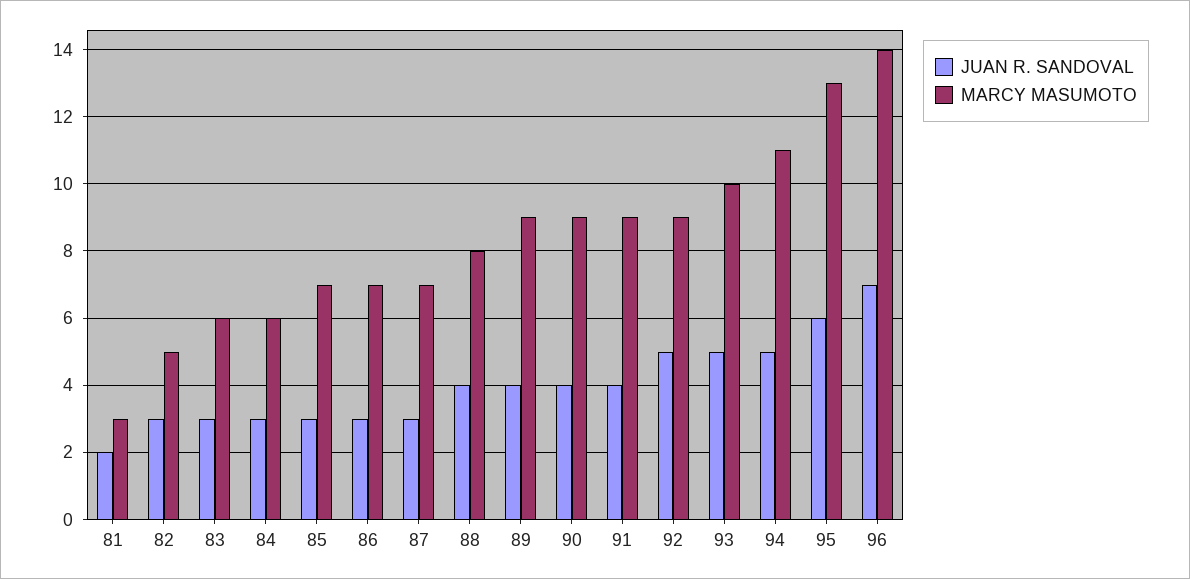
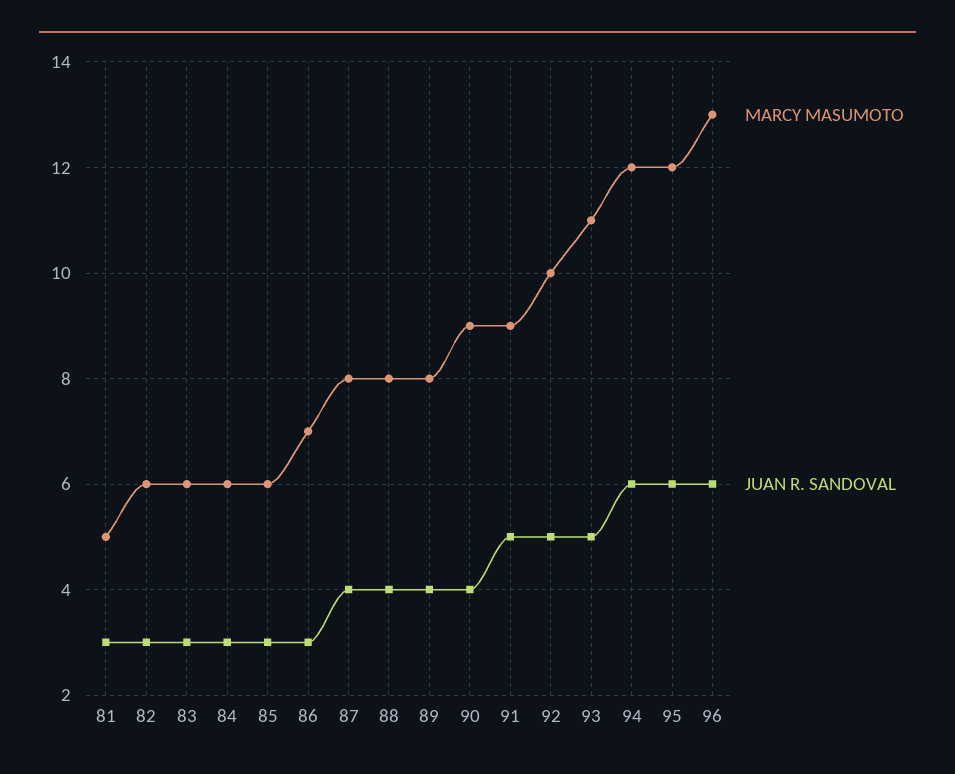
JUAN R. SANDOVAL, 81: 2 -> 3
MARCY MASUMOTO, 81: 3 -> 5
MARCY MASUMOTO, 82: 5 -> 6
MARCY MASUMOTO, 85: 7 -> 6
JUAN R. SANDOVAL, 87: 3 -> 4
MARCY MASUMOTO, 87: 7 -> 8
MARCY MASUMOTO, 89: 9 -> 8
JUAN R. SANDOVAL, 91: 4 -> 5
MARCY MASUMOTO, 92: 9 -> 10
MARCY MASUMOTO, 93: 10 -> 11
JUAN R. SANDOVAL, 94: 5 -> 6
MARCY MASUMOTO, 94: 11 -> 12
MARCY MASUMOTO, 95: 13 -> 12
JUAN R. SANDOVAL, 96: 7 -> 6
MARCY MASUMOTO, 96: 14 -> 13

